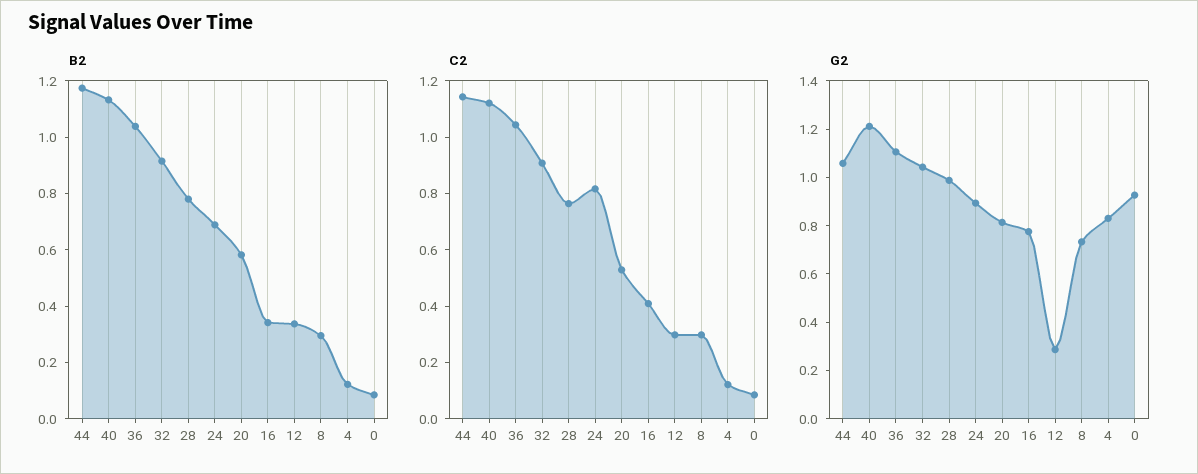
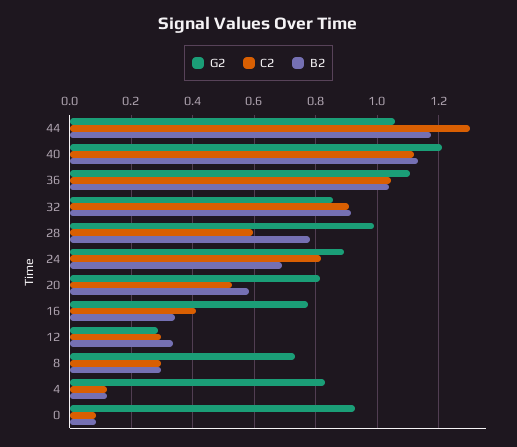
C2, 44: 1.15 -> 1.3
C2, 28: 0.75 -> 0.6
G2, 32: 1.05 -> 0.86

